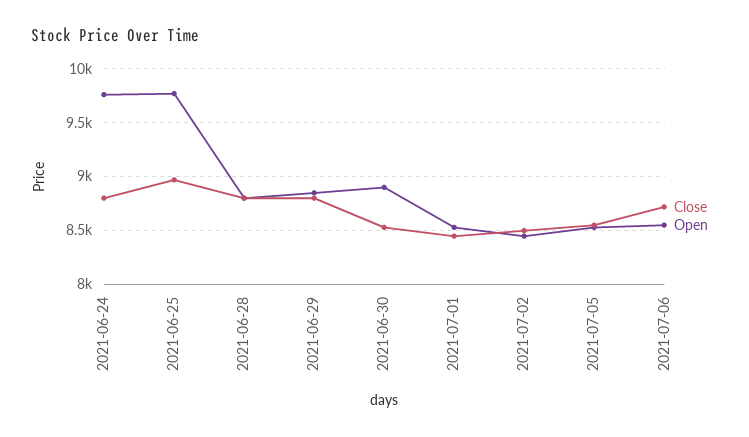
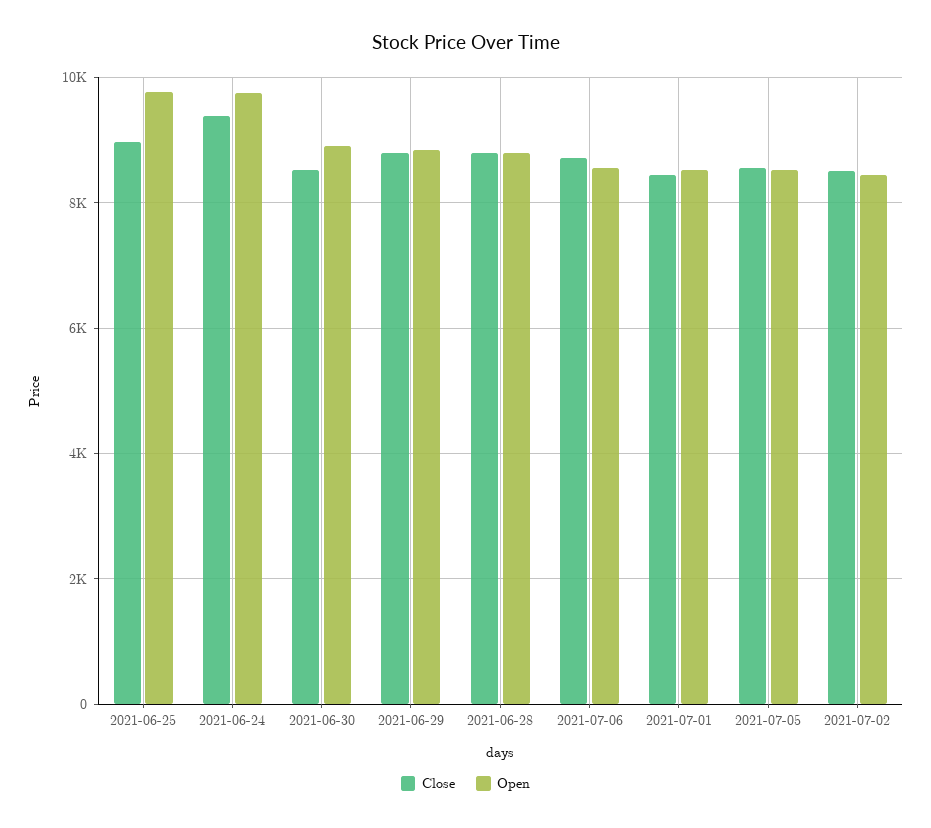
Close, 2021-06-24: 8800 -> 9400

